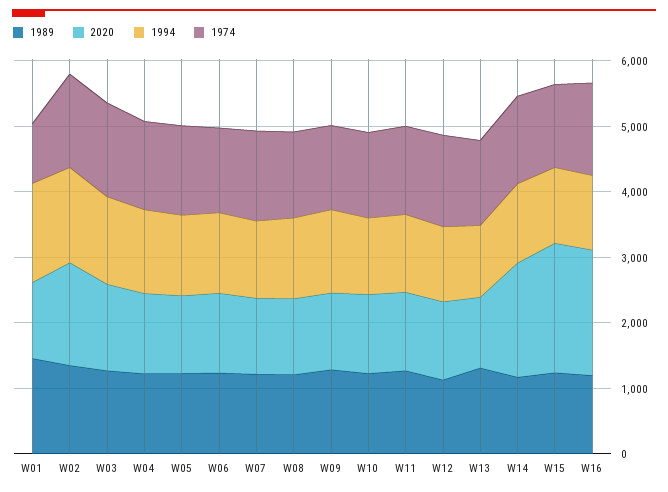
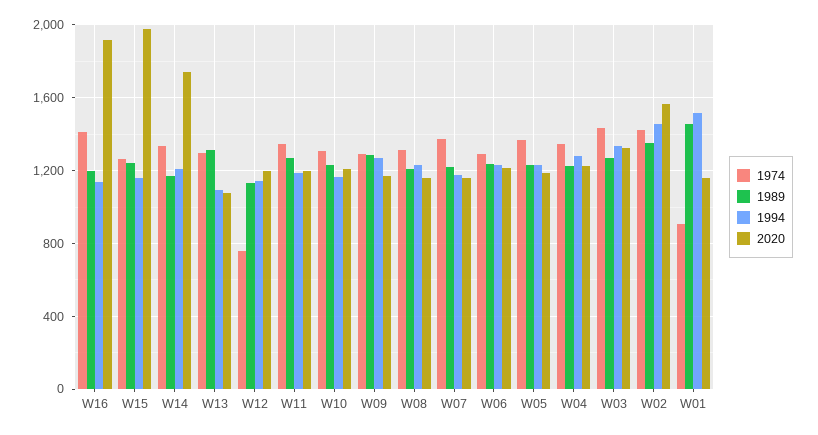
1974, W12: 1400 -> 750

